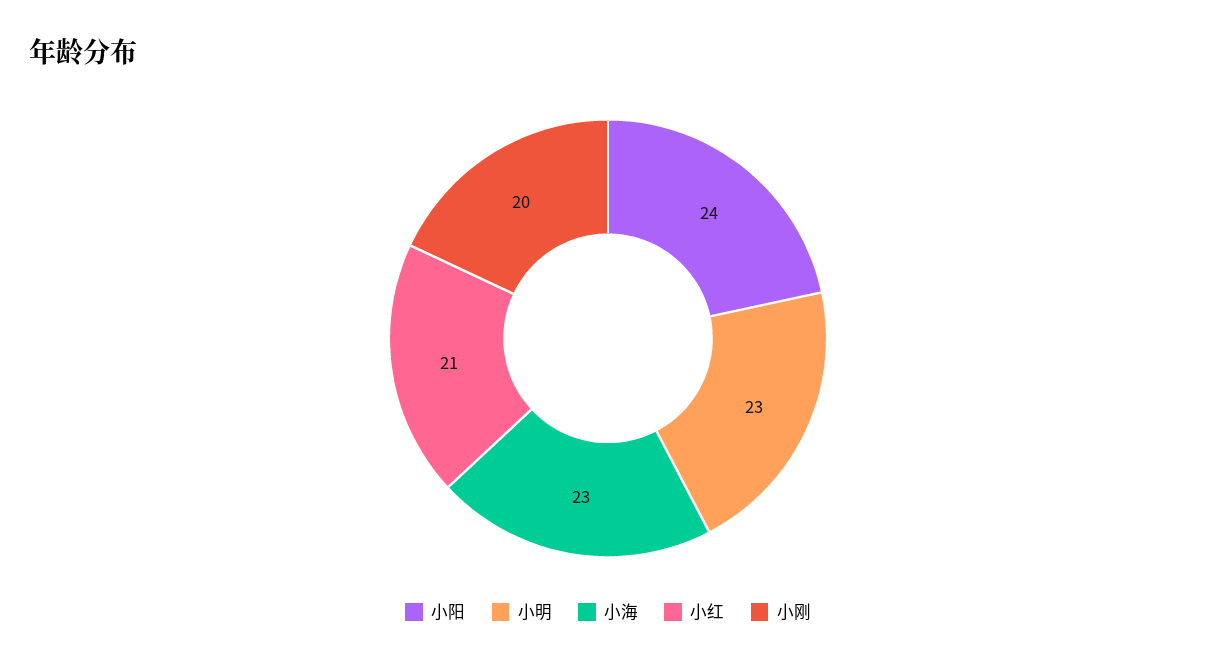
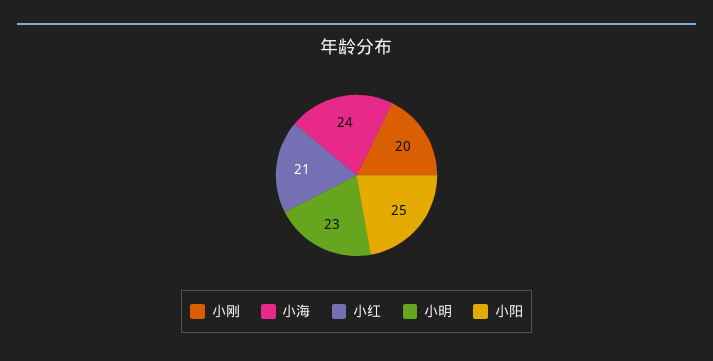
小阳: 24 -> 25
小海: 23 -> 24

